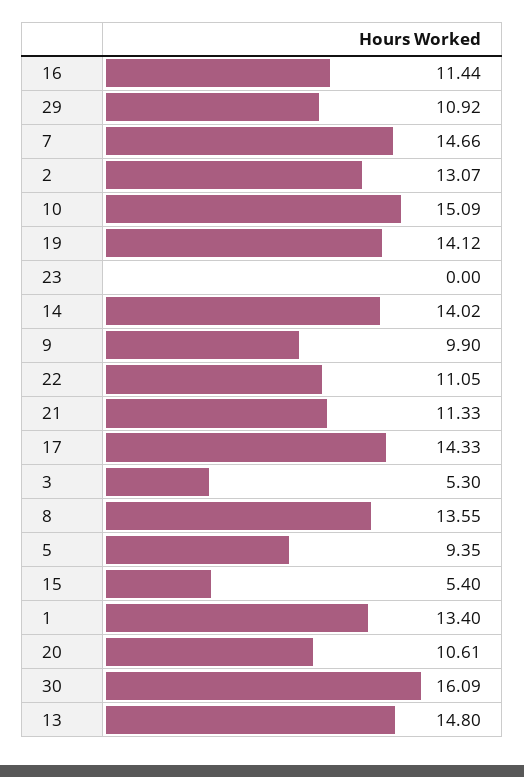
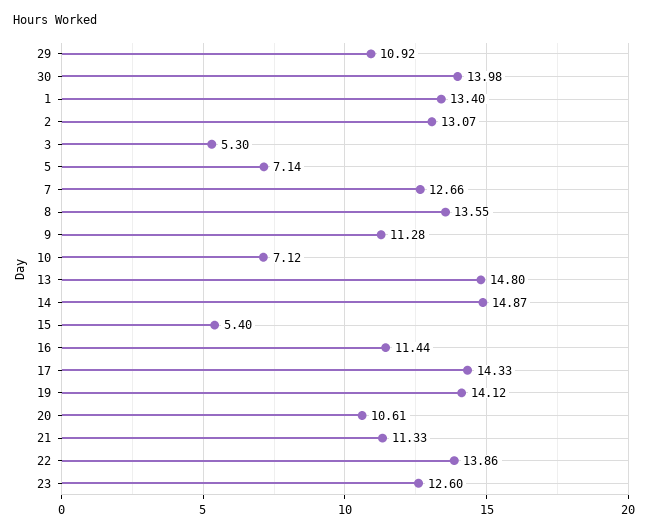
7: 14.66 -> 12.66
10: 15.09 -> 7.12
23: 0 -> 12.6
14: 14.02 -> 14.87
9: 9.9 -> 11.28
22: 11.05 -> 13.86
5: 9.35 -> 7.14
30: 16.09 -> 13.98

